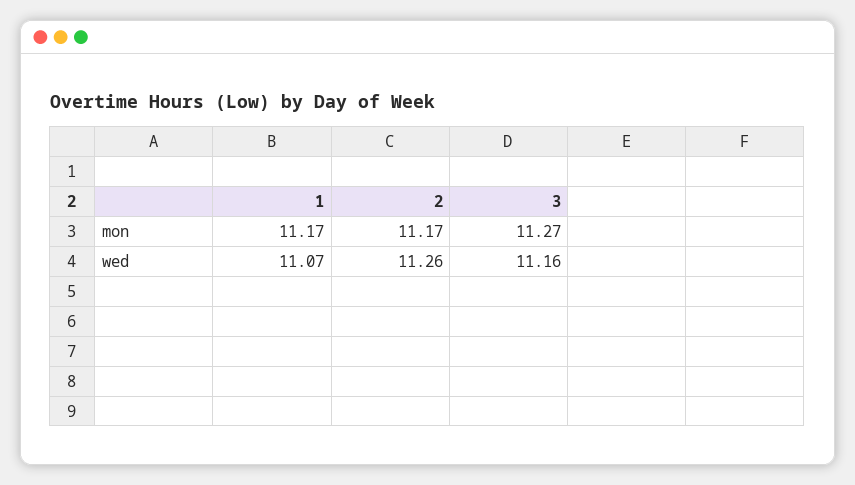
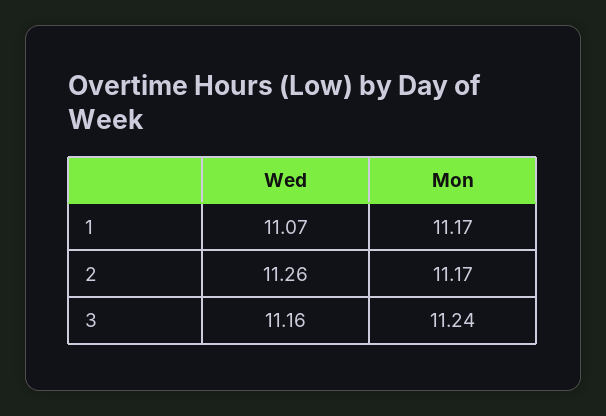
3, mon: 11.27 -> 11.24

